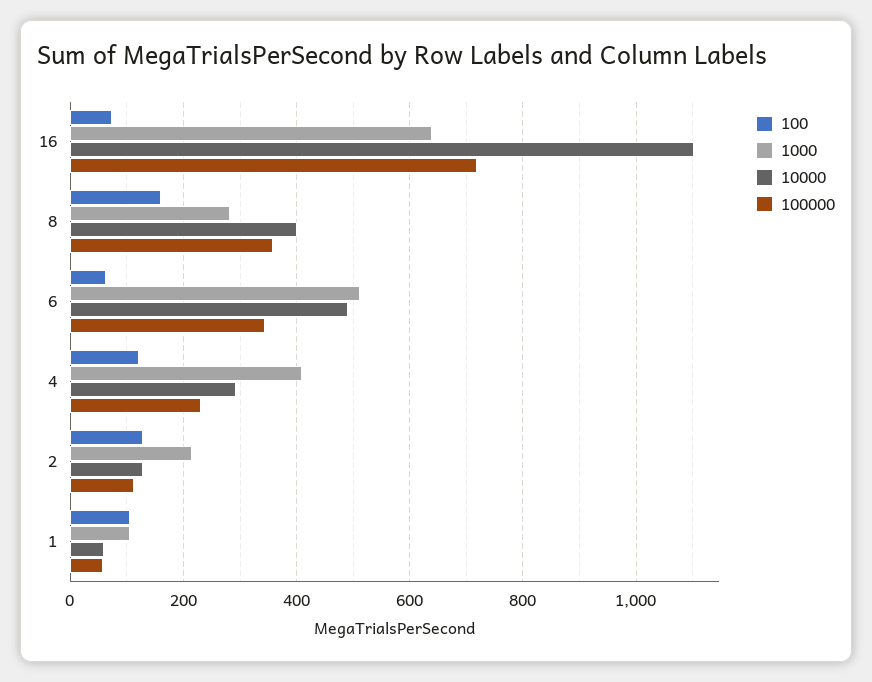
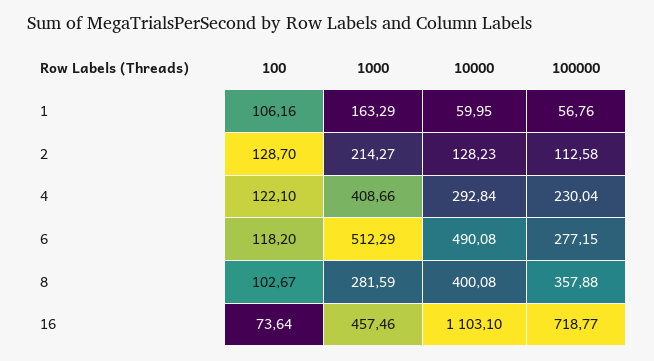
1000, 16: 640 -> 457.46
100, 8: 160 -> 102.67
100, 6: 60 -> 118.2
100000, 6: 340 -> 277.15
1000, 1: 100 -> 163.29

